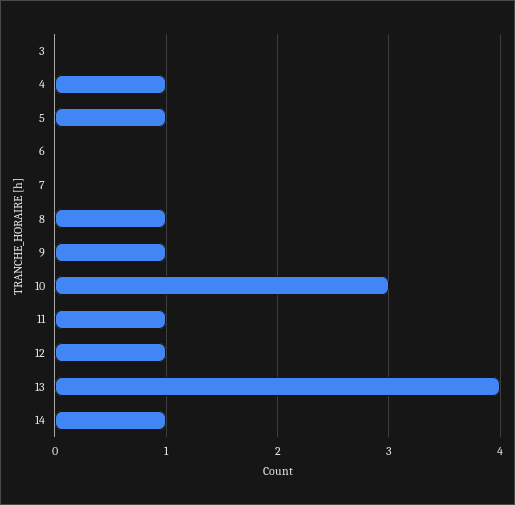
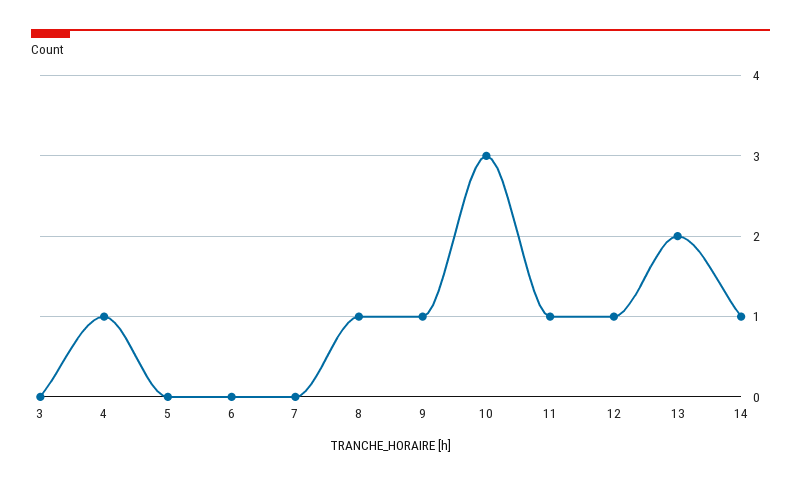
5: 1 -> 0
13: 4 -> 2

